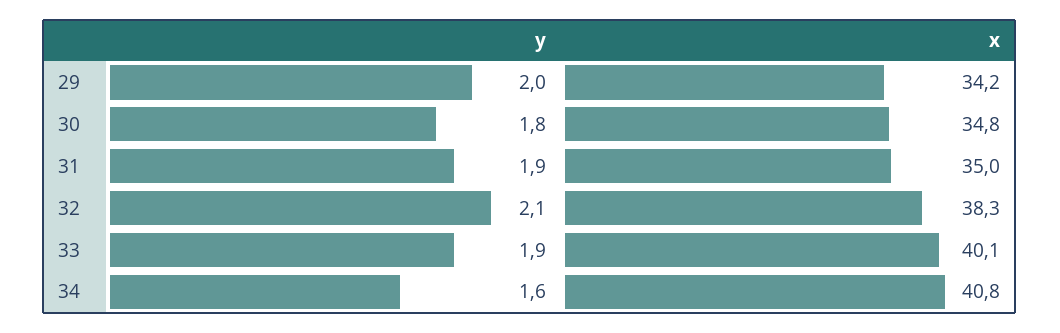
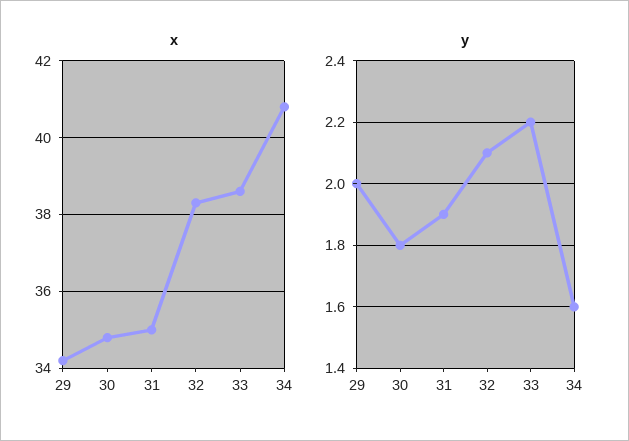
y, 33: 1.9 -> 2.2
x, 33: 40.1 -> 38.5

